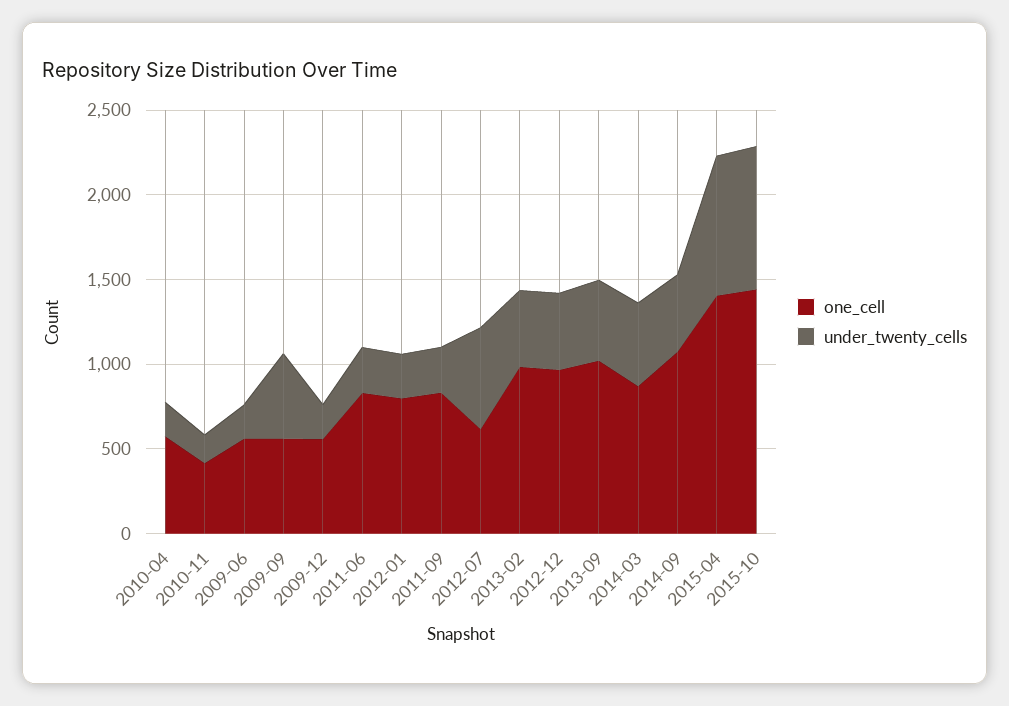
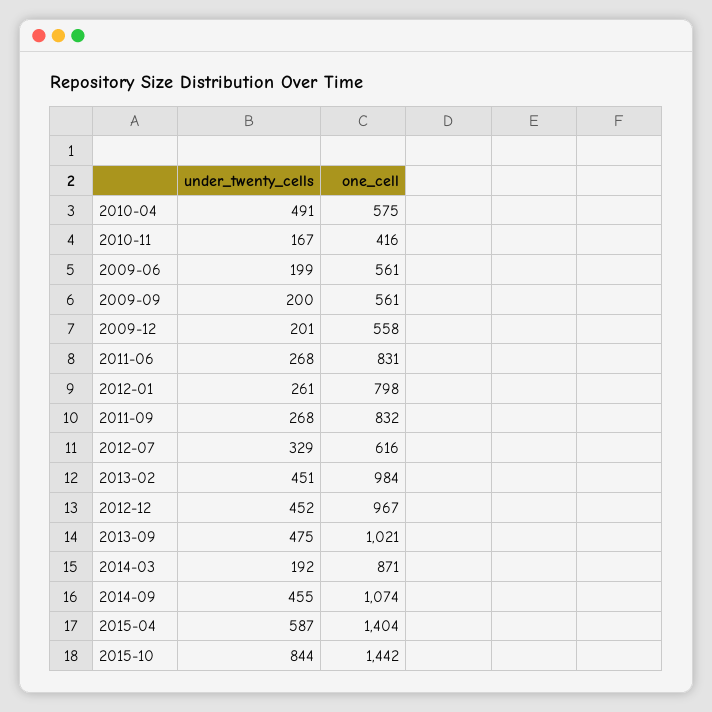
under_twenty_cells, 2010-04: 200 -> 491
under_twenty_cells, 2009-09: 500 -> 200
under_twenty_cells, 2012-07: 600 -> 329
under_twenty_cells, 2014-03: 500 -> 192
under_twenty_cells, 2015-04: 800 -> 587

